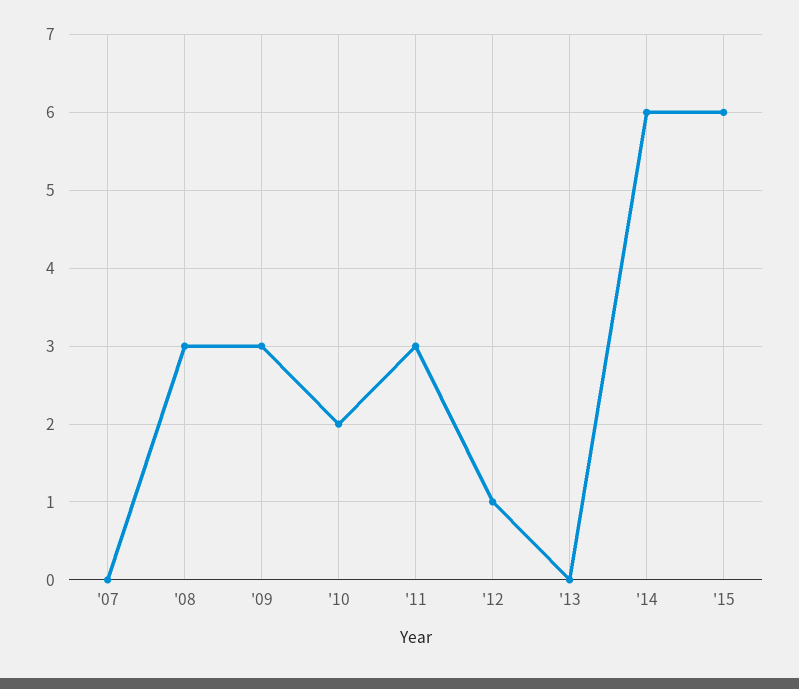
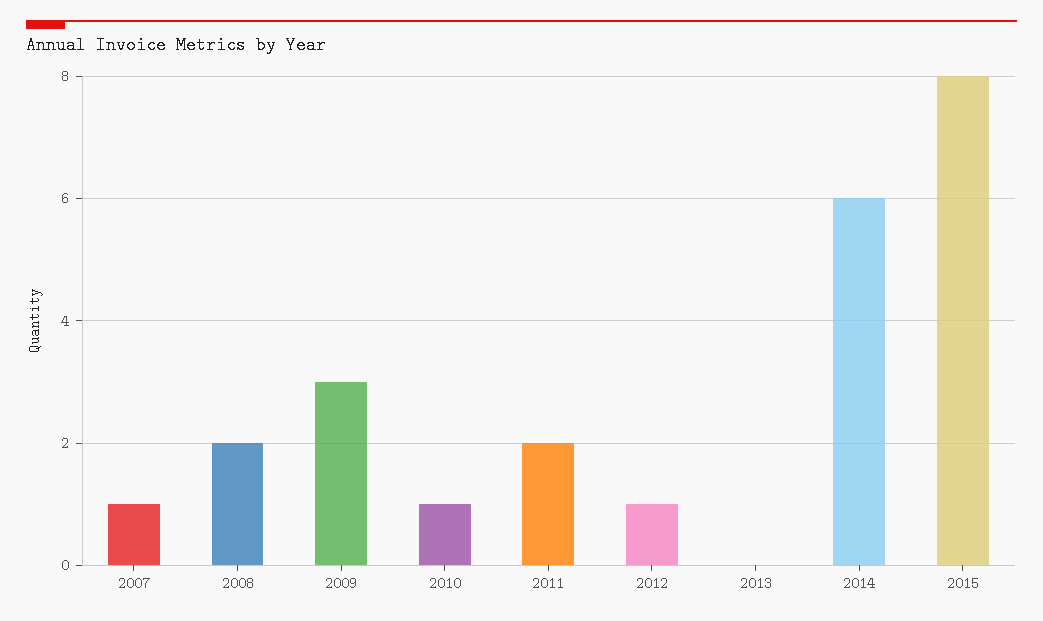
'07: 0 -> 1
'08: 3 -> 2
'10: 2 -> 1
'11: 3 -> 2
'15: 6 -> 8

